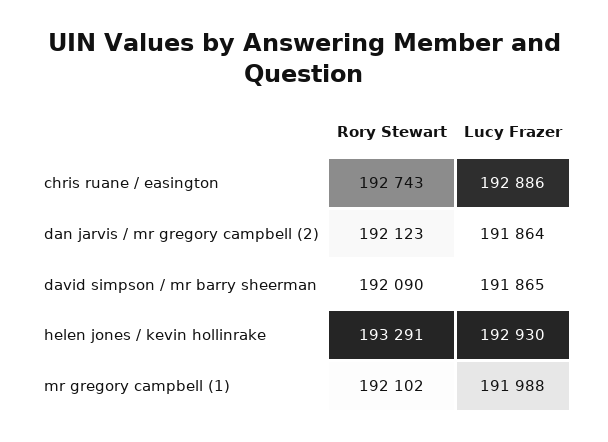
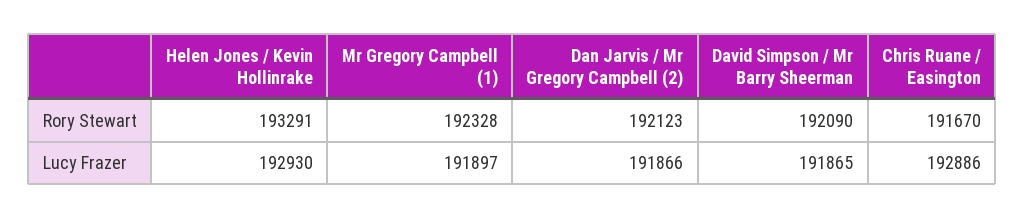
Rory Stewart, chris ruane / easington: 192743 -> 191670
Lucy Frazer, dan jarvis / mr gregory campbell (2): 191864 -> 191866
Rory Stewart, mr gregory campbell (1): 192102 -> 192328
Lucy Frazer, mr gregory campbell (1): 191988 -> 191897

